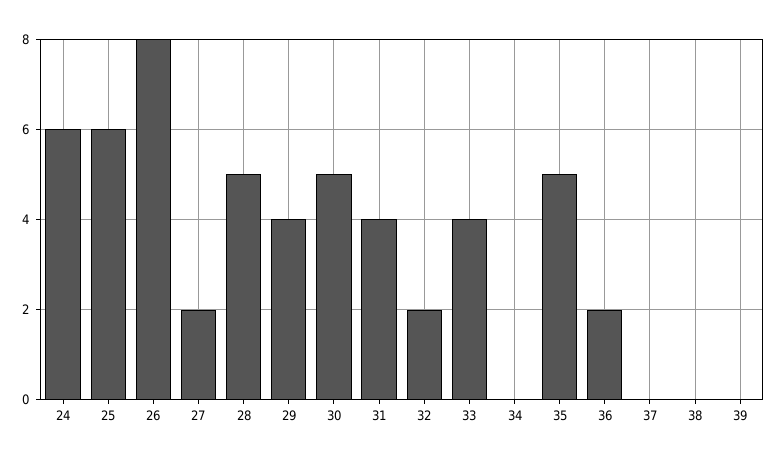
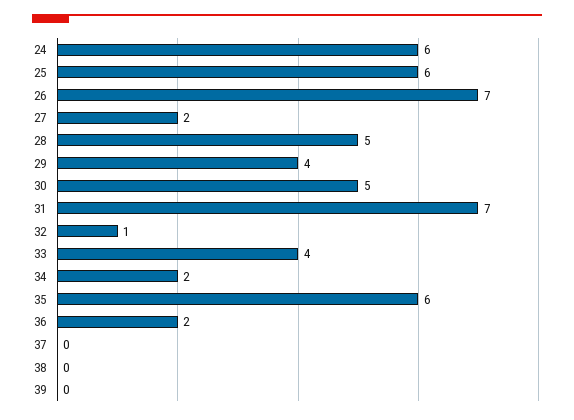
26: 8 -> 7
31: 4 -> 7
32: 2 -> 1
34: 0 -> 2
35: 5 -> 6

